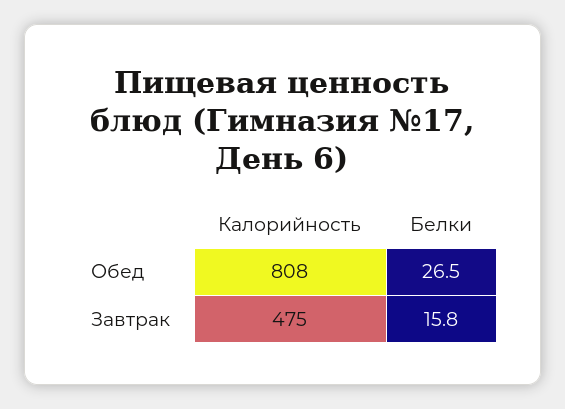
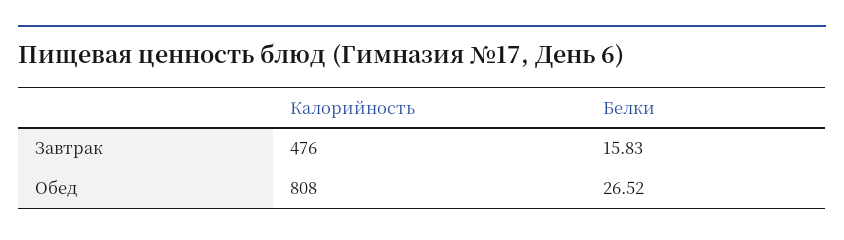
Калорийность, Завтрак: 475 -> 476

